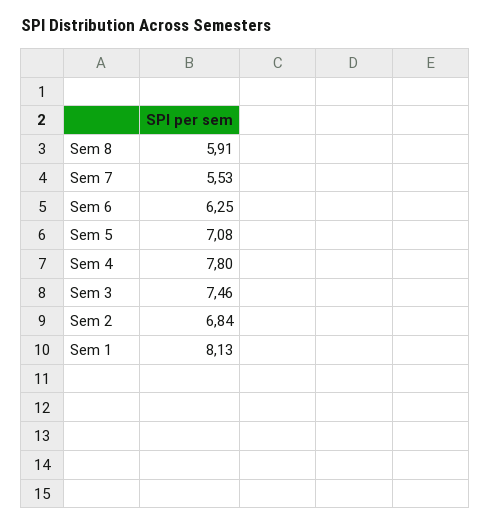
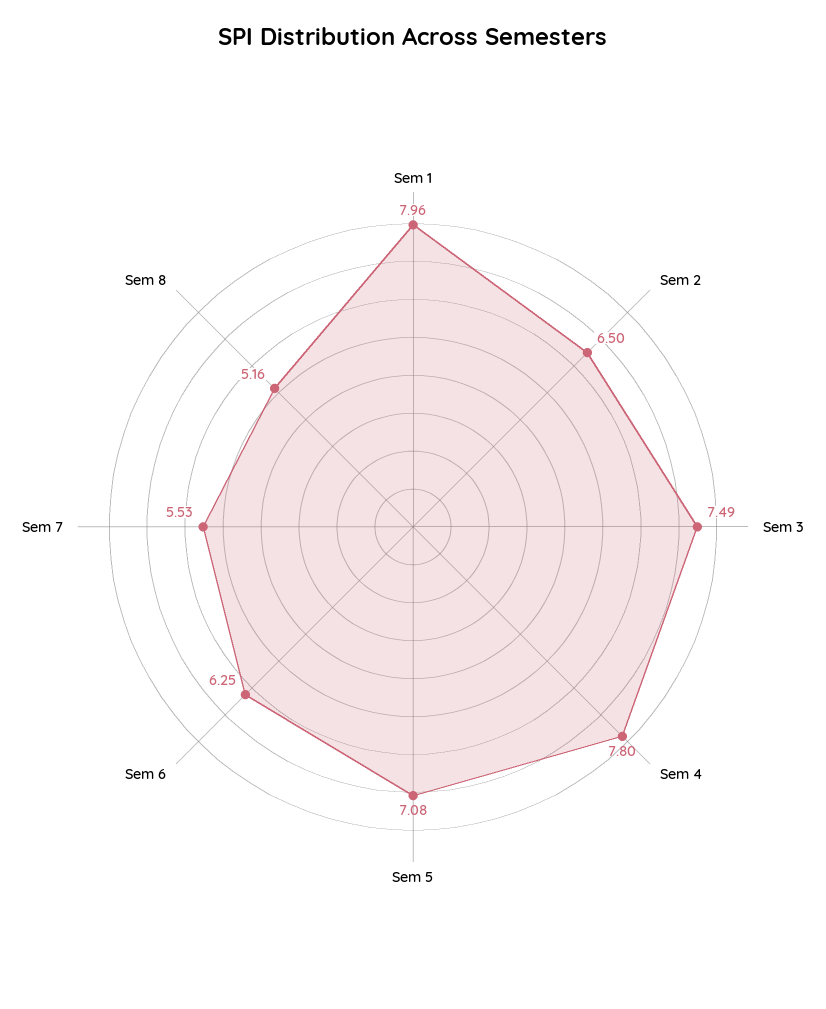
Sem 8: 5.91 -> 5.16
Sem 3: 7.46 -> 7.49
Sem 2: 6.84 -> 6.5
Sem 1: 8.13 -> 7.96

